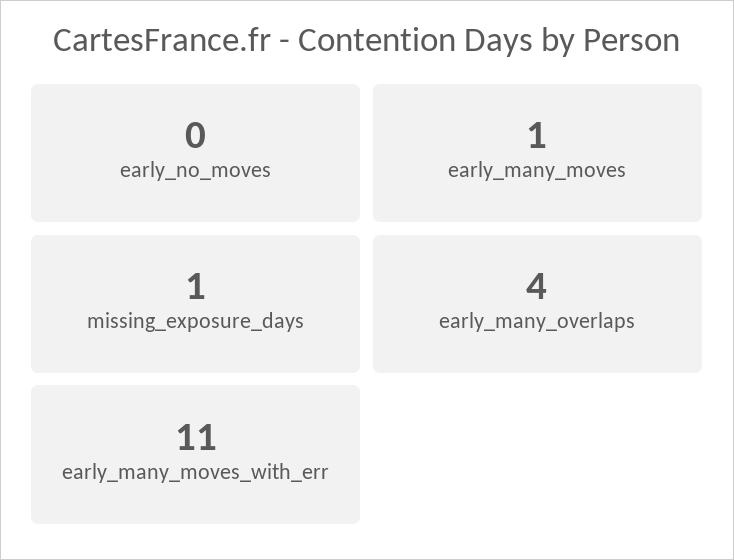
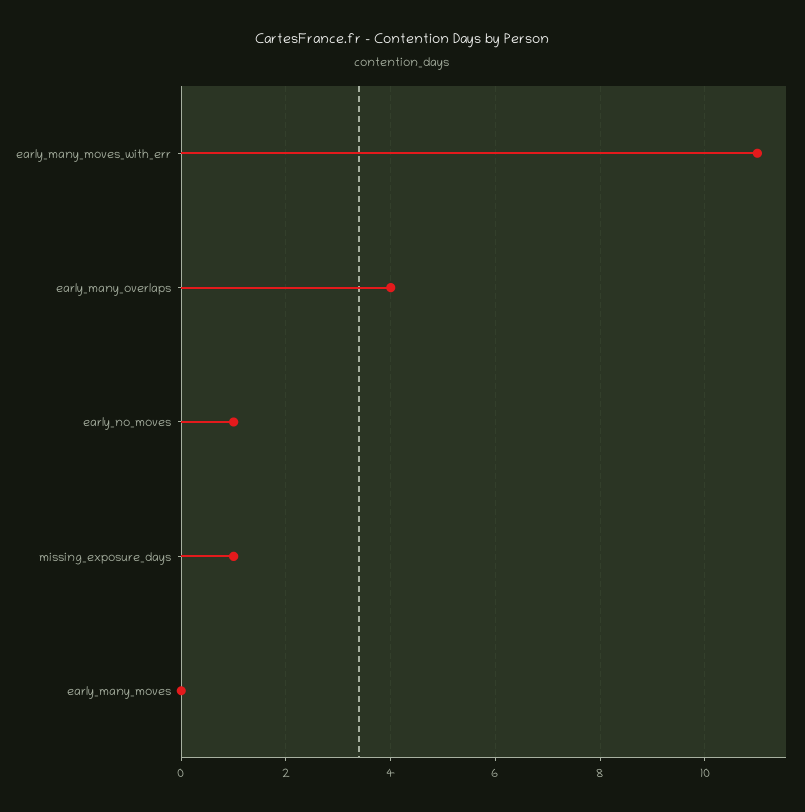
early_no_moves: 0 -> 1
early_many_moves: 1 -> 0

